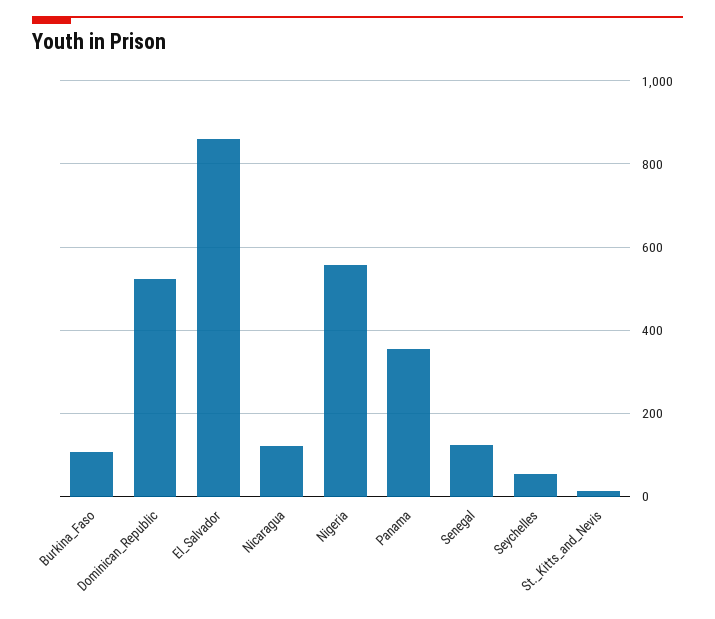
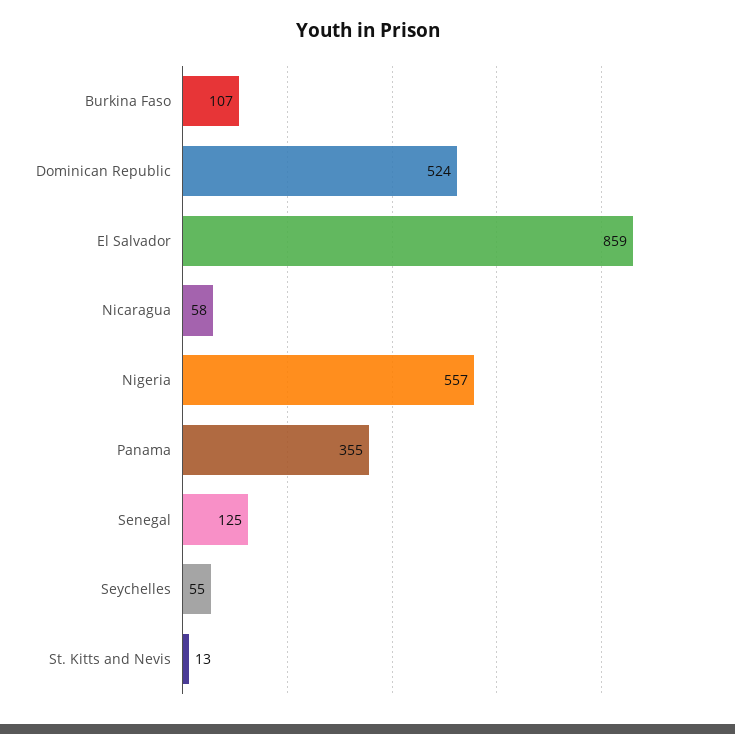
Nicaragua: 120 -> 58

